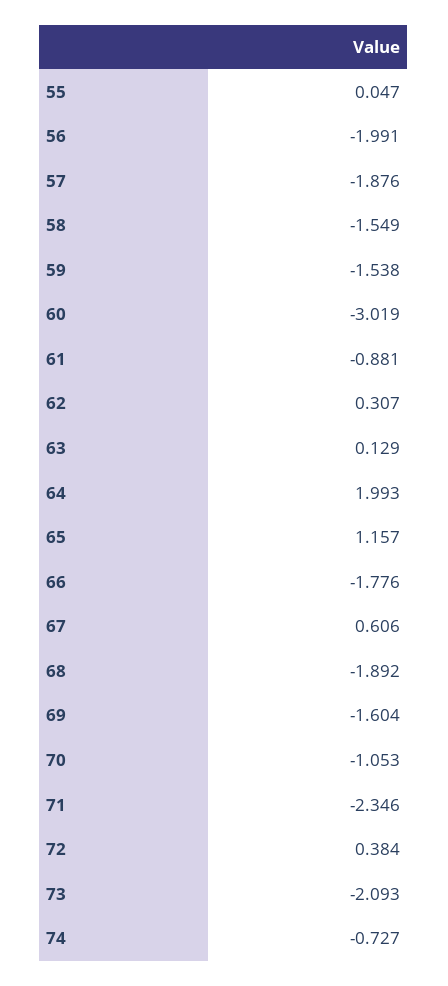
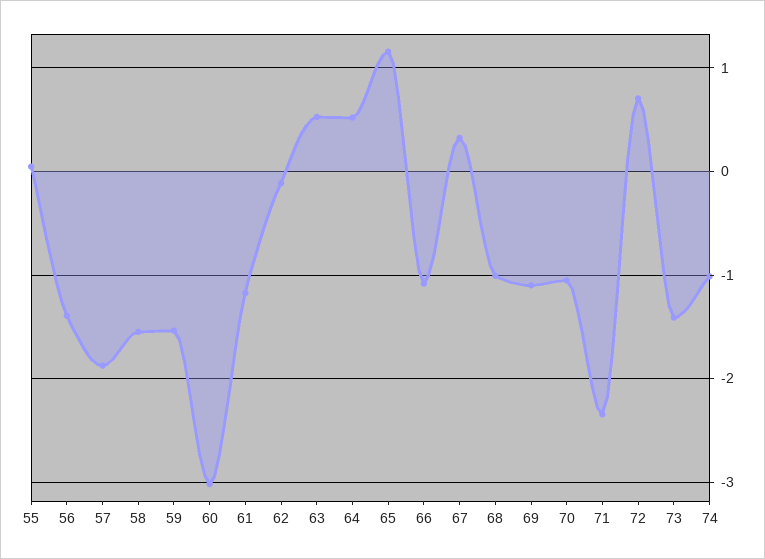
56: -1.991 -> -1.4
61: -0.881 -> -1.2
62: 0.307 -> -0.1
63: 0.129 -> 0.5
64: 1.993 -> 0.5
66: -1.776 -> -1.1
67: 0.606 -> 0.3
68: -1.892 -> -1
69: -1.604 -> -1.1
72: 0.384 -> 0.7
73: -2.093 -> -1.4
74: -0.727 -> -1

